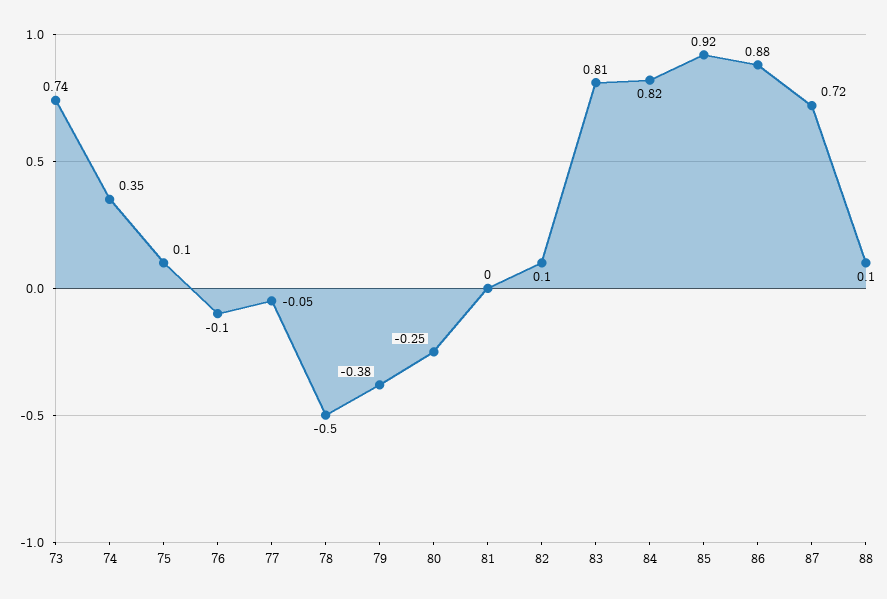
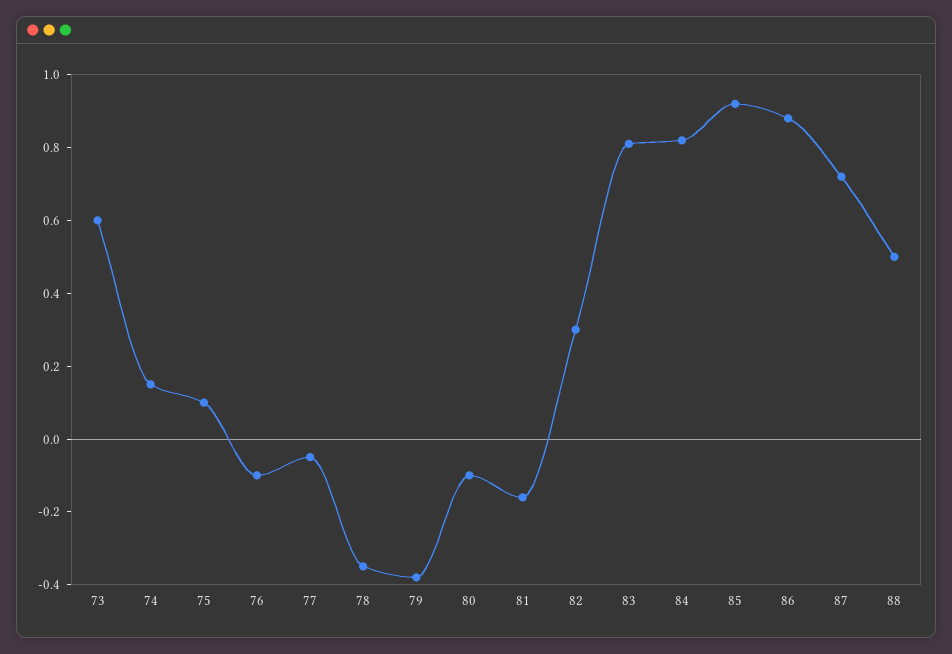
73: 0.74 -> 0.6
74: 0.35 -> 0.15
78: -0.5 -> -0.35
80: -0.25 -> -0.1
81: 0 -> -0.15
82: 0.1 -> 0.3
88: 0.1 -> 0.5

